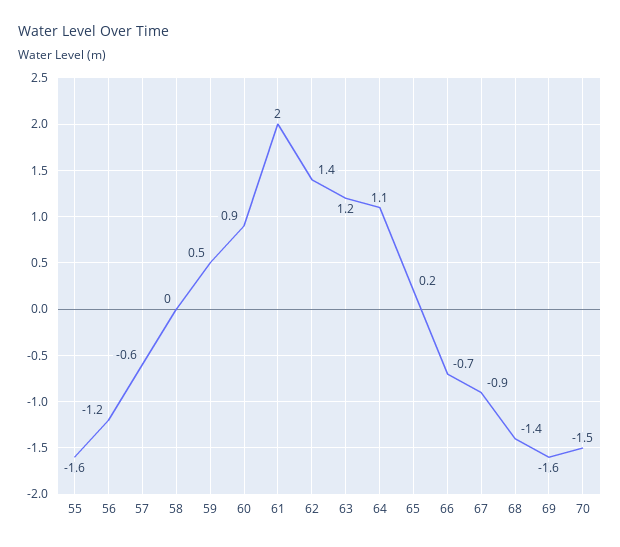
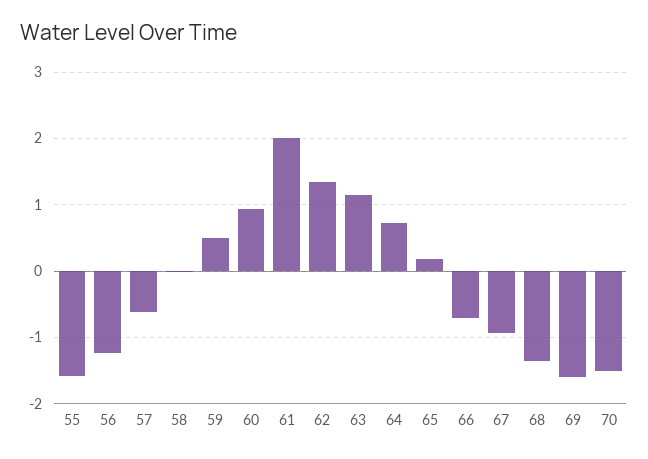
64: 1.1 -> 0.7

